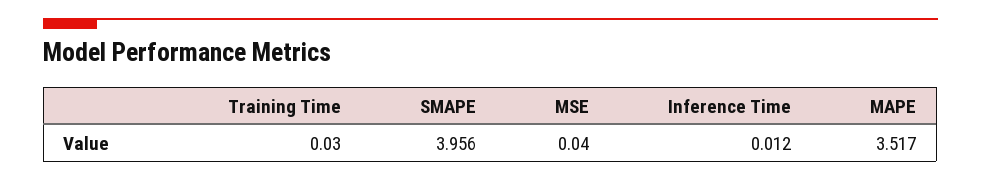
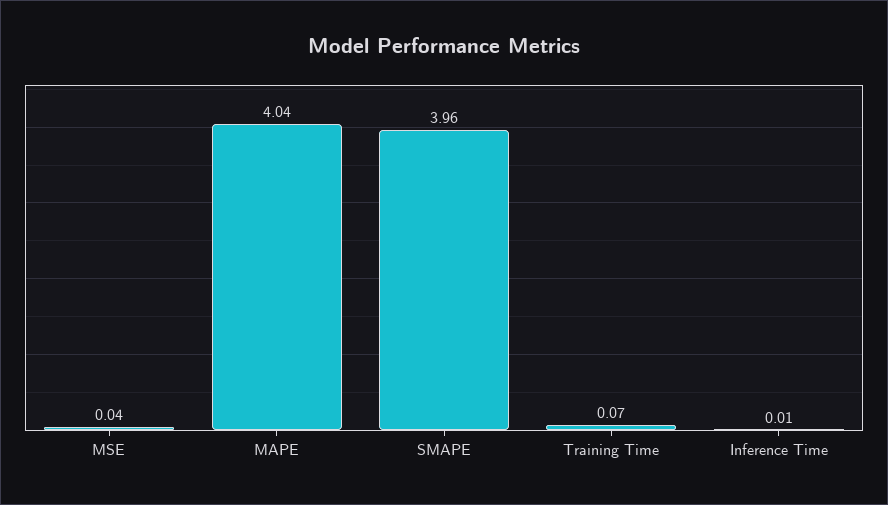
Training Time: 0.03 -> 0.07
MAPE: 3.517 -> 4.04

